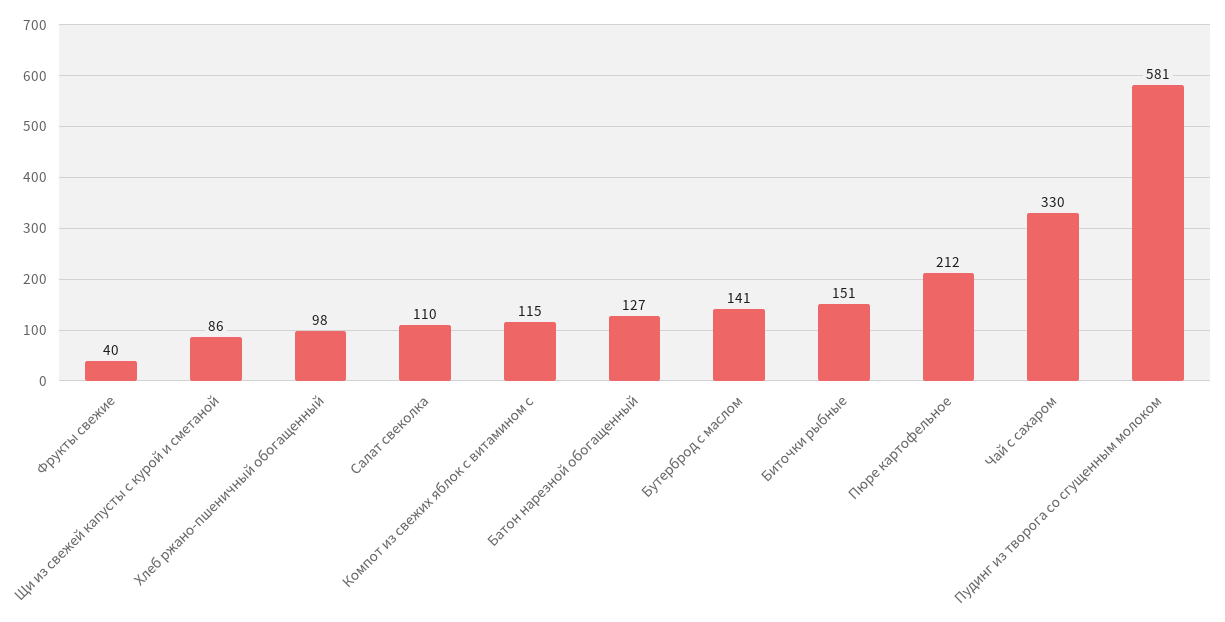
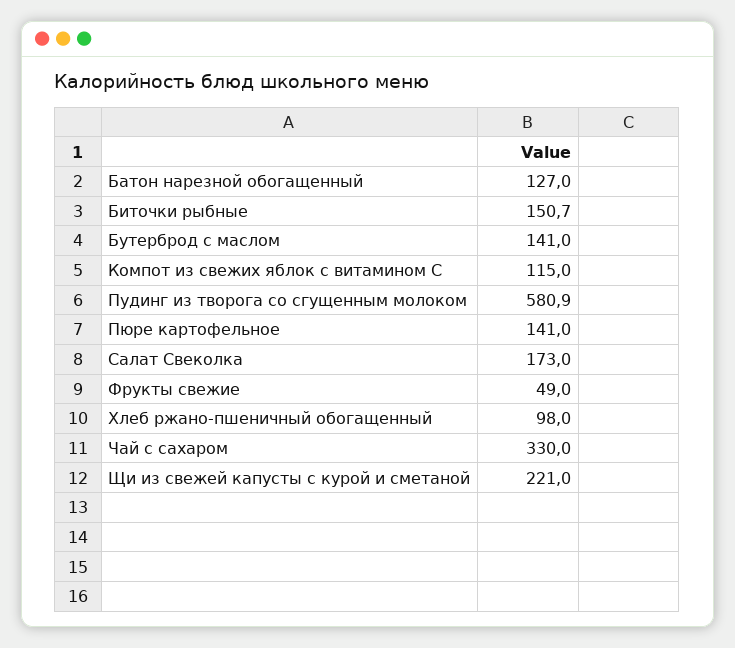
Фрукты свежие: 40 -> 49
Щи из свежей капусты с курой и сметаной: 86 -> 221
Салат свеколка: 110 -> 173
Пюре картофельное: 212 -> 141

